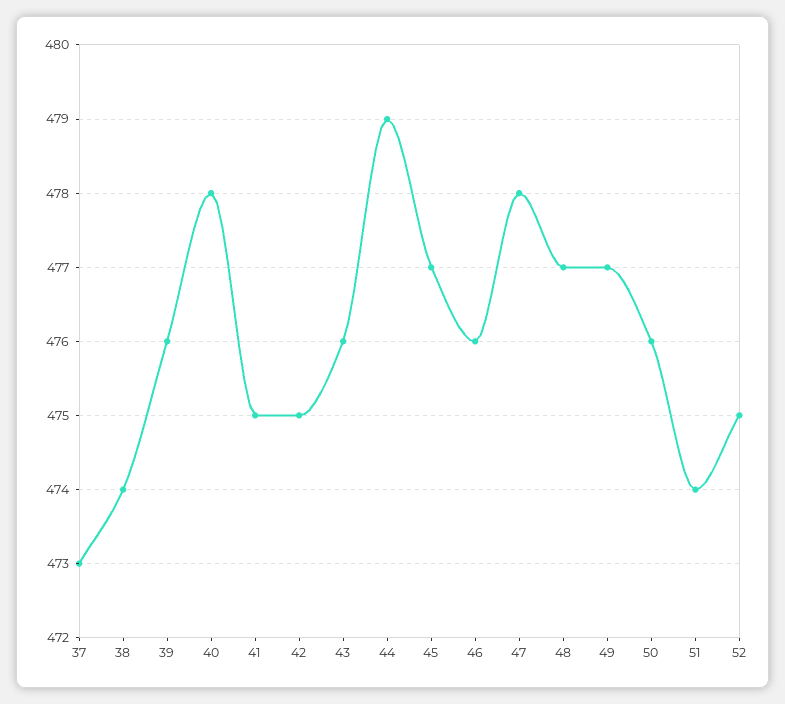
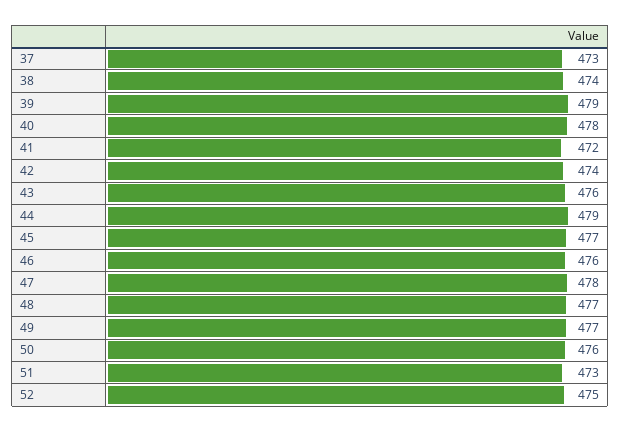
39: 476 -> 479
41: 475 -> 472
42: 475 -> 474
51: 474 -> 473

